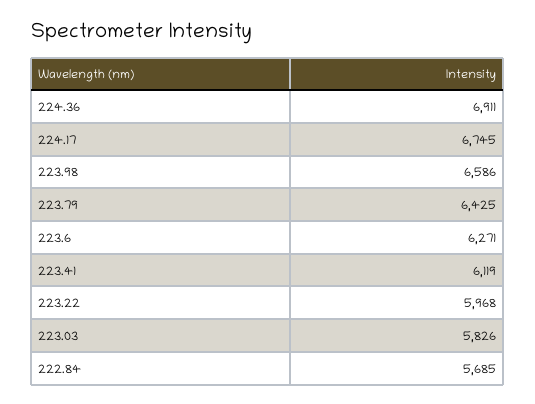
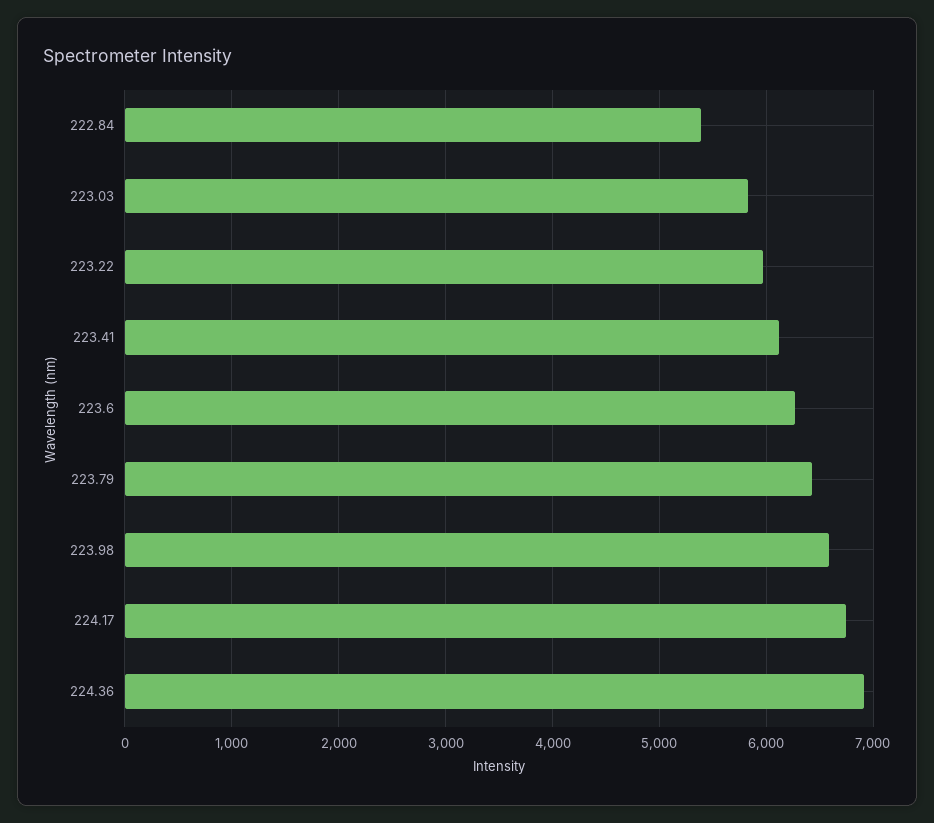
222.84: 5685 -> 5400

